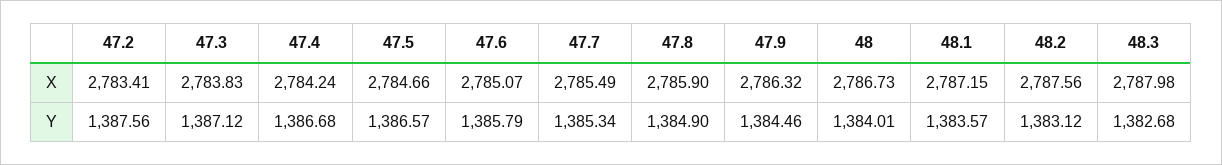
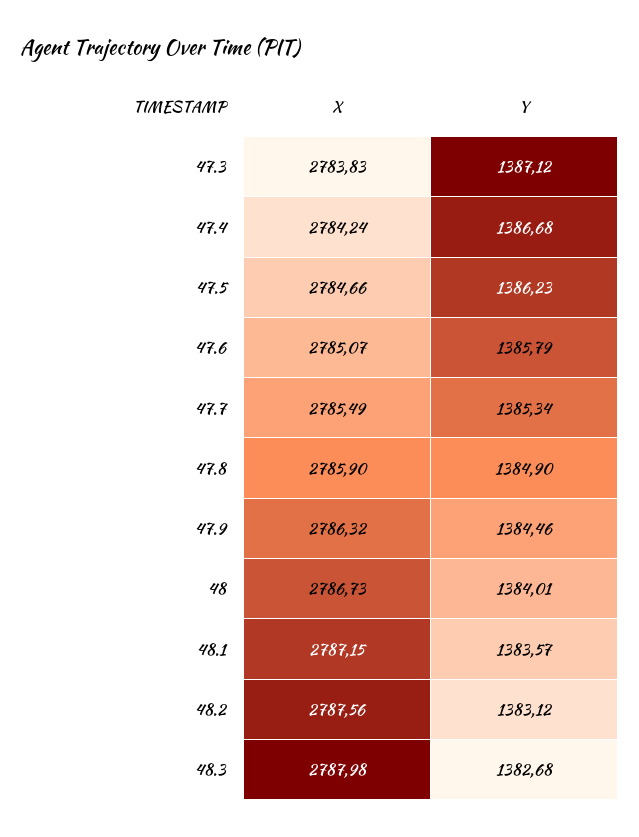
47.2, X: 2783.41 -> none
47.2, Y: 1387.56 -> none
47.5, Y: 1386.57 -> 1386.23

